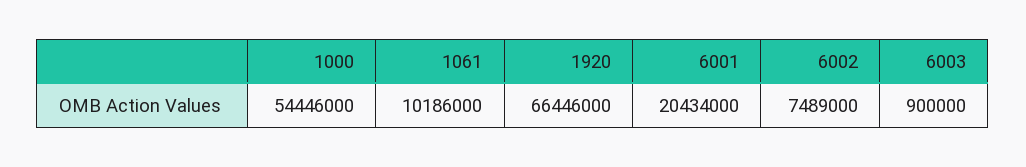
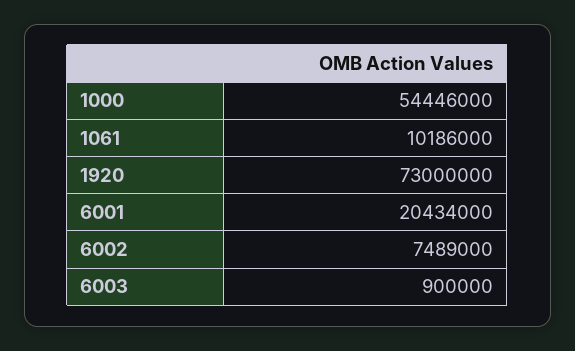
1920: 66446000 -> 73000000

